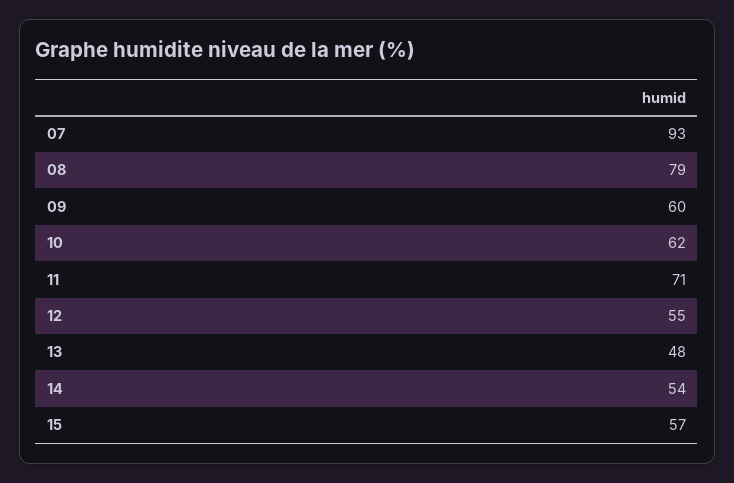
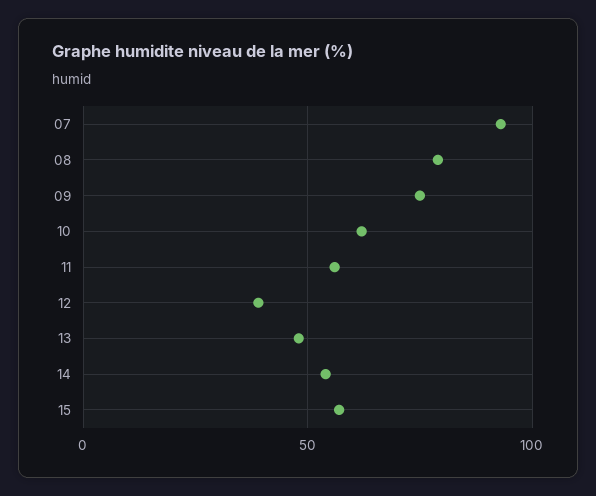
09: 60 -> 75
11: 71 -> 55
12: 55 -> 40

